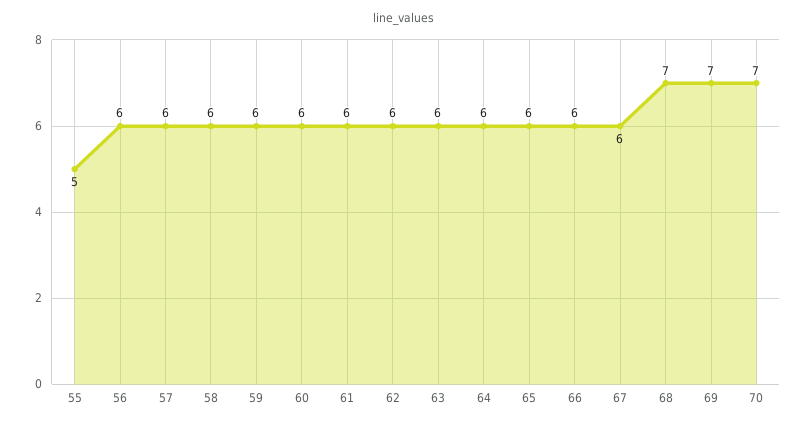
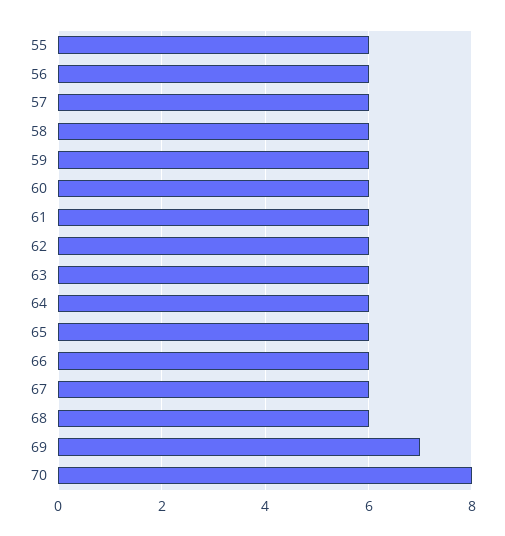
55: 5 -> 6
68: 7 -> 6
70: 7 -> 8

